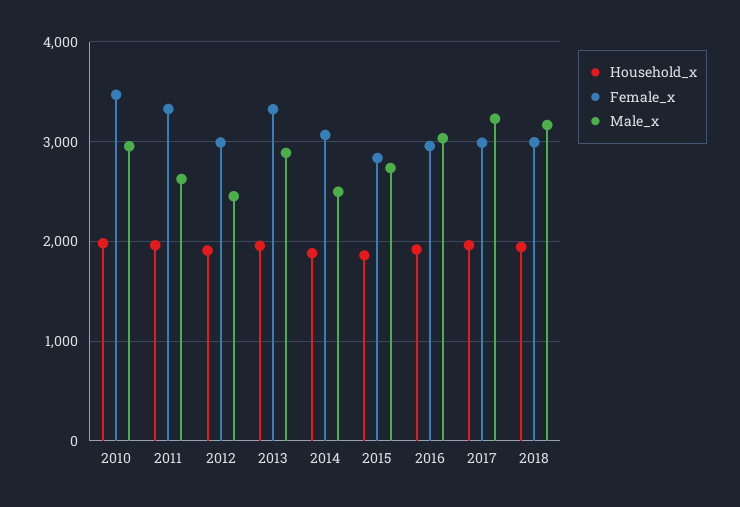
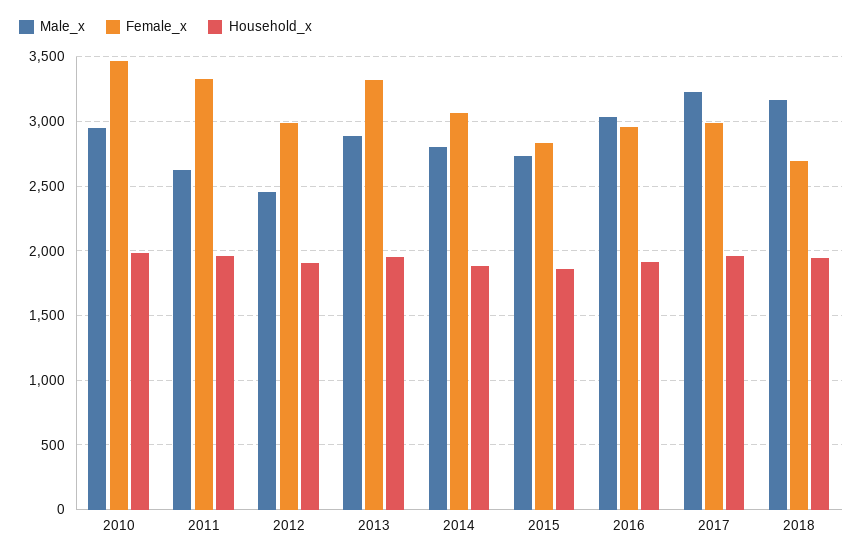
Male_x, 2014: 2500 -> 2800
Female_x, 2018: 3000 -> 2700

